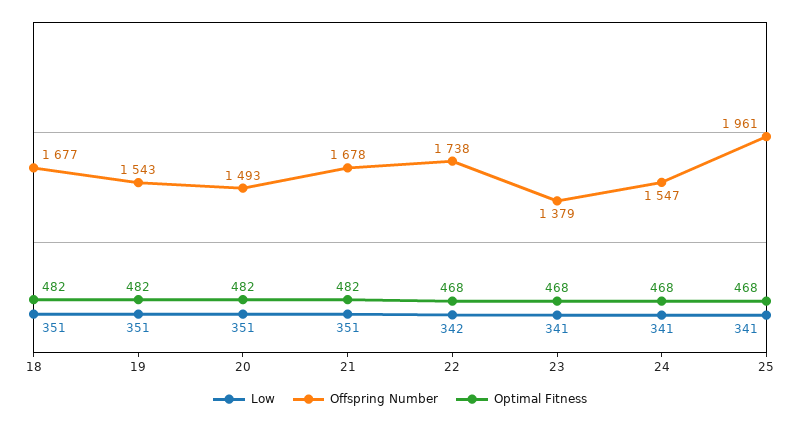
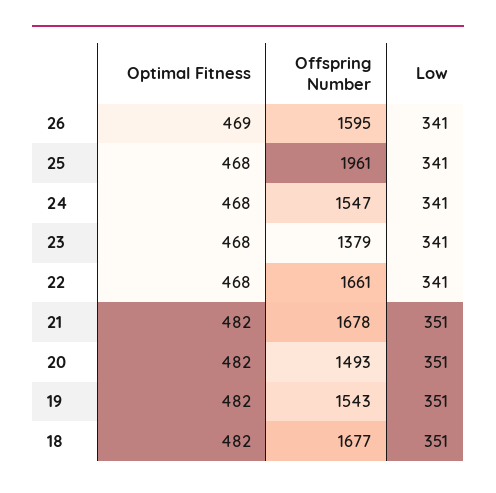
Low, 22: 342 -> 341
Offspring Number, 22: 1738 -> 1661
Optimal Fitness, 26: none -> 469
Offspring Number, 26: none -> 1595
Low, 26: none -> 341

